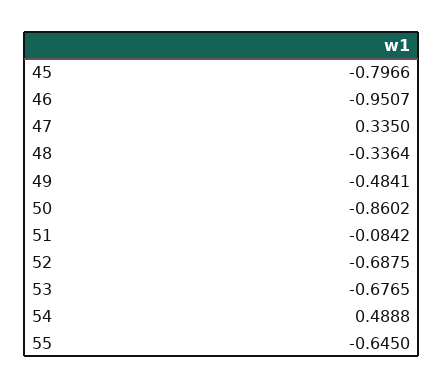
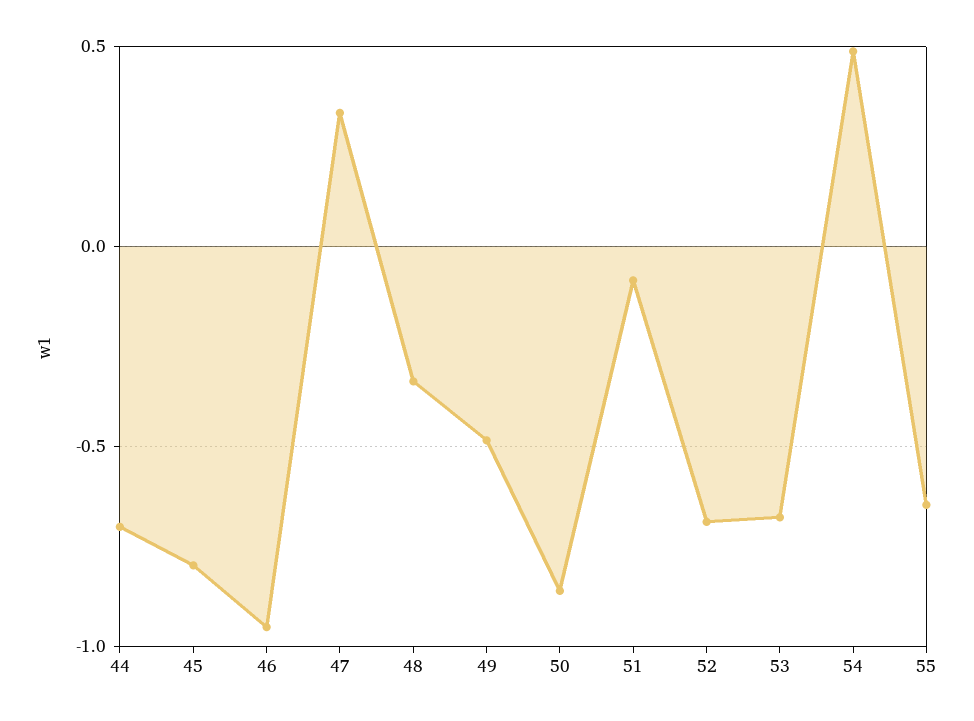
44: none -> -0.7

